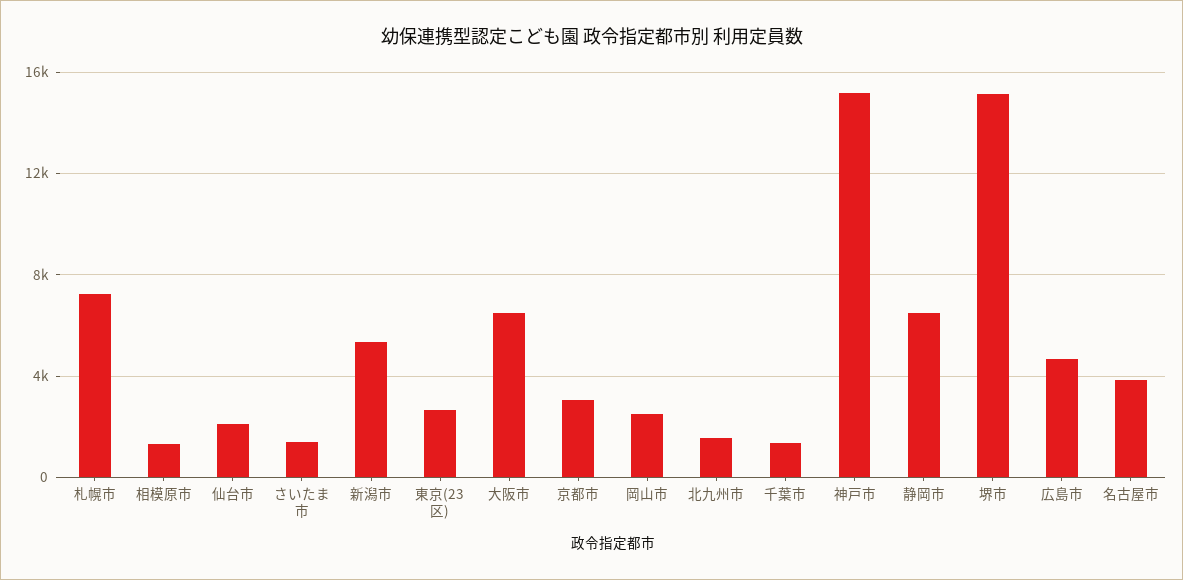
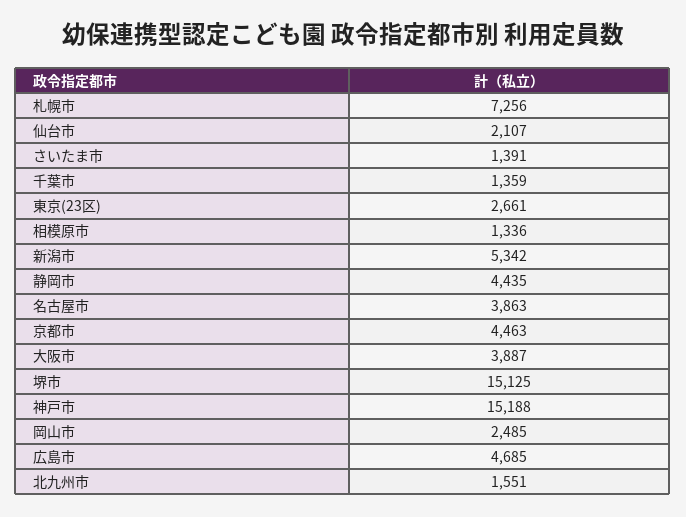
大阪市: 6500 -> 3887
京都市: 3000 -> 4463
静岡市: 6500 -> 4435

